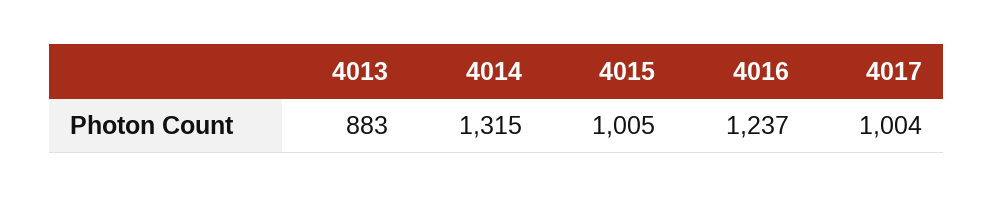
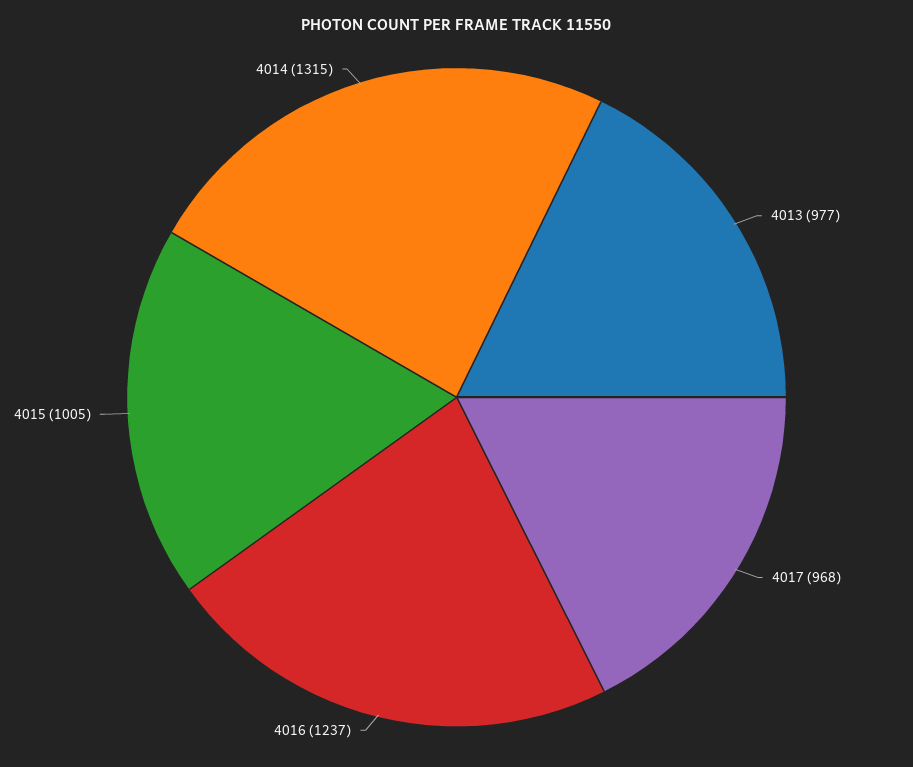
4013: 883 -> 977
4017: 1004 -> 968

